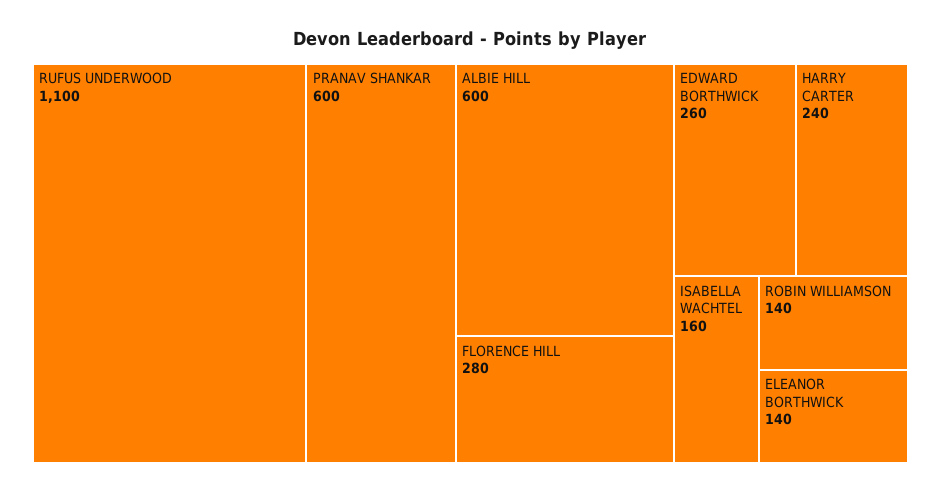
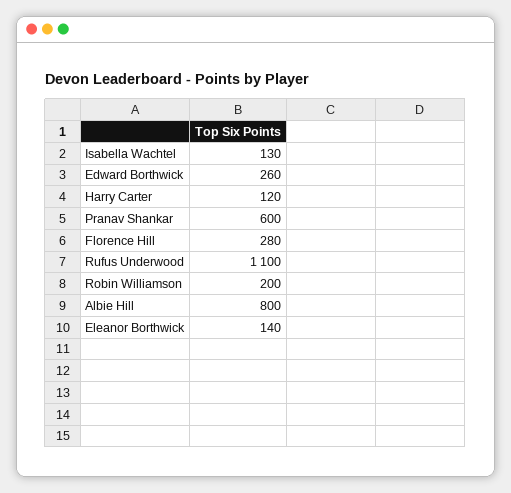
ALBIE HILL: 600 -> 800
HARRY CARTER: 240 -> 120
ISABELLA WACHTEL: 160 -> 130
ROBIN WILLIAMSON: 140 -> 200

